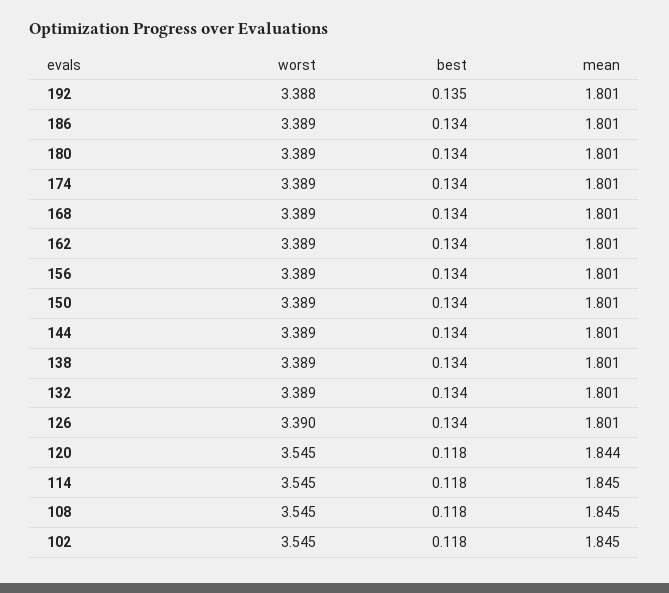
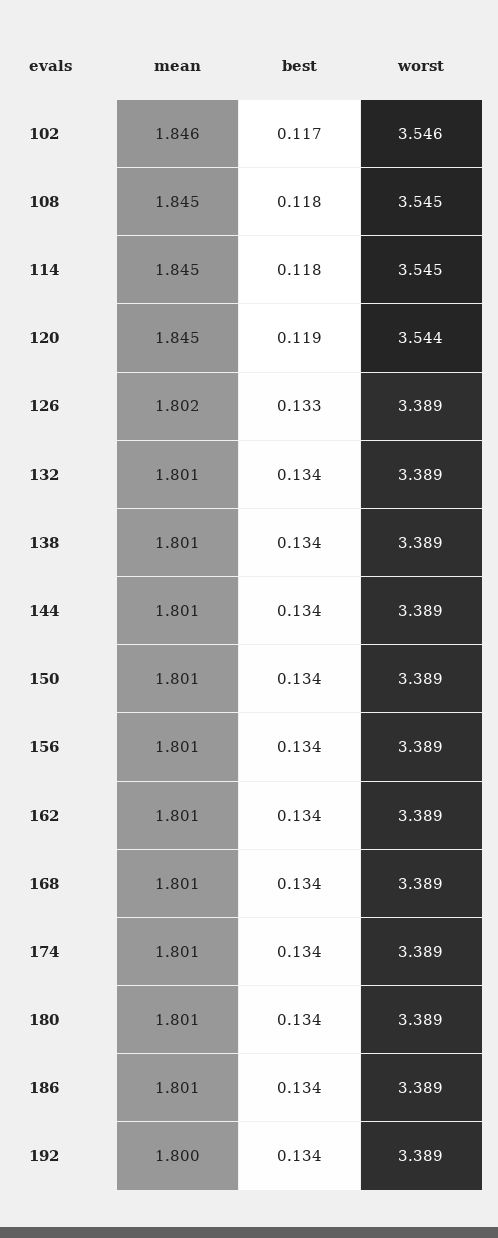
worst, 192: 3.388 -> 3.389
best, 192: 0.135 -> 0.134
mean, 192: 1.801 -> 1.8
worst, 126: 3.39 -> 3.389
best, 126: 0.134 -> 0.133
mean, 126: 1.801 -> 1.802
worst, 120: 3.545 -> 3.544
best, 120: 0.118 -> 0.119
mean, 120: 1.844 -> 1.845
worst, 102: 3.545 -> 3.546
best, 102: 0.118 -> 0.117
mean, 102: 1.845 -> 1.846

